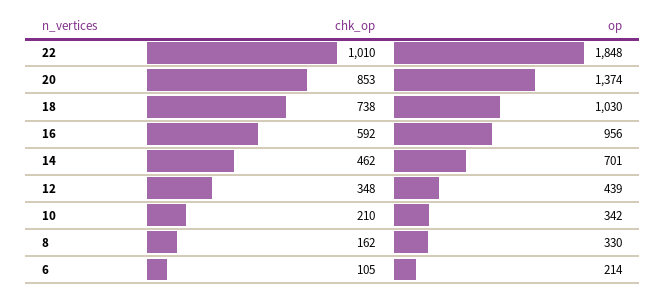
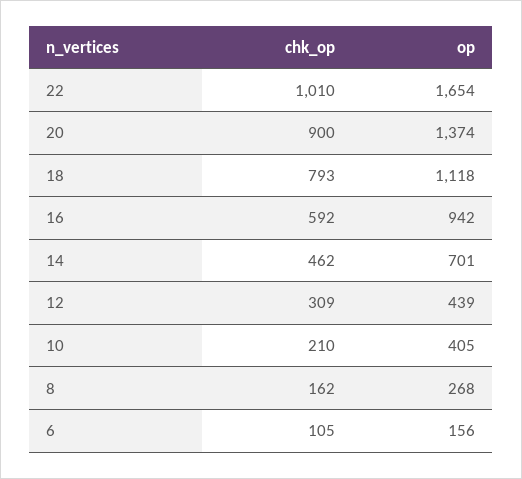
op, 22: 1848 -> 1654
chk_op, 20: 853 -> 900
chk_op, 18: 738 -> 793
op, 18: 1030 -> 1118
op, 16: 956 -> 942
chk_op, 12: 348 -> 309
op, 10: 342 -> 405
op, 8: 330 -> 268
op, 6: 214 -> 156

